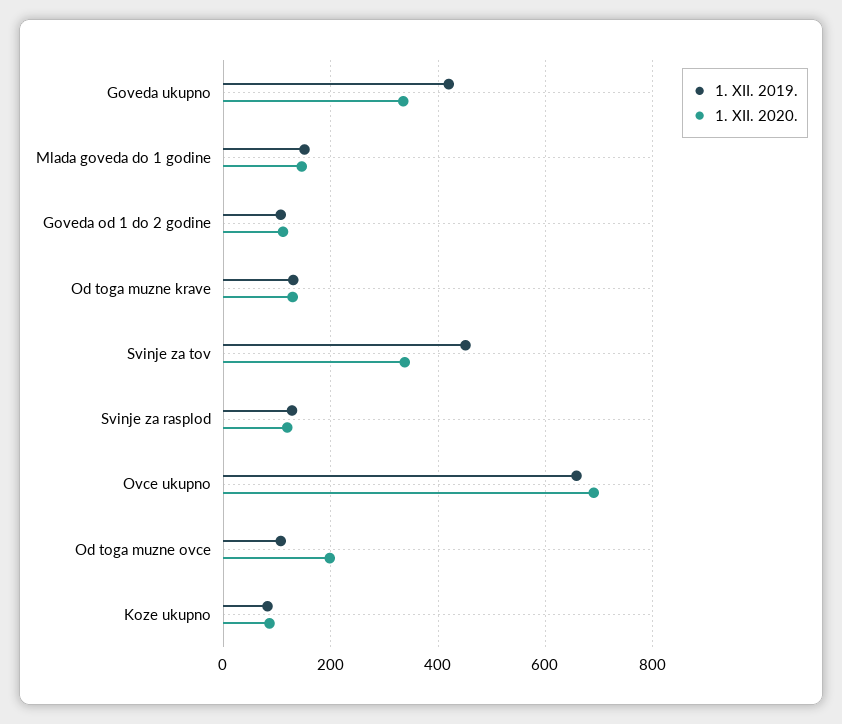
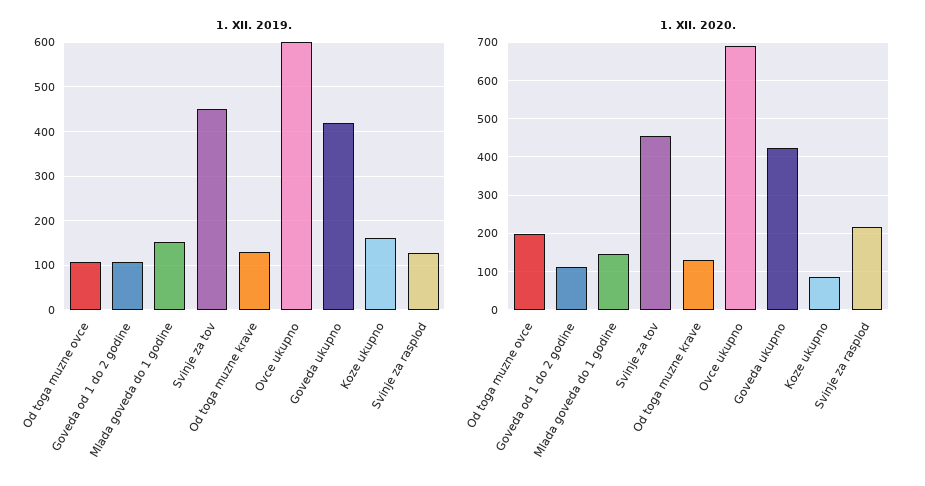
1. XII. 2020., Goveda ukupno: 340 -> 420
1. XII. 2020., Svinje za tov: 340 -> 460
1. XII. 2020., Svinje za rasplod: 120 -> 220
1. XII. 2019., Ovce ukupno: 660 -> 600
1. XII. 2019., Koze ukupno: 80 -> 160

